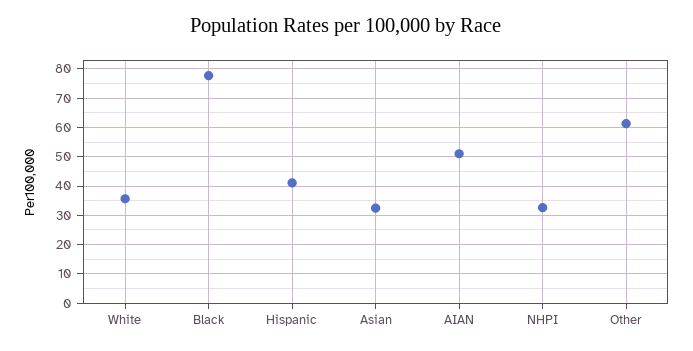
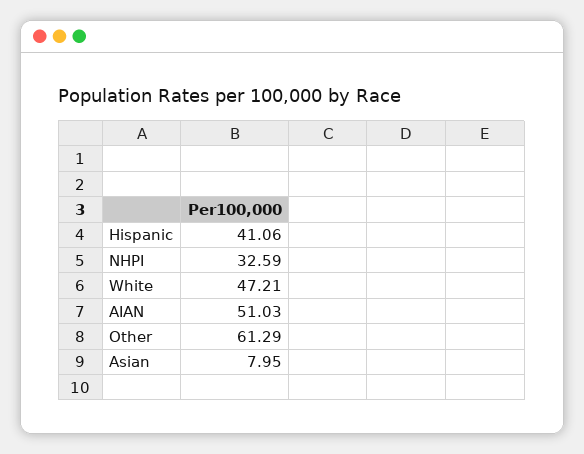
White: 35 -> 47.21
Black: 77.5 -> none
Asian: 32.5 -> 7.95

